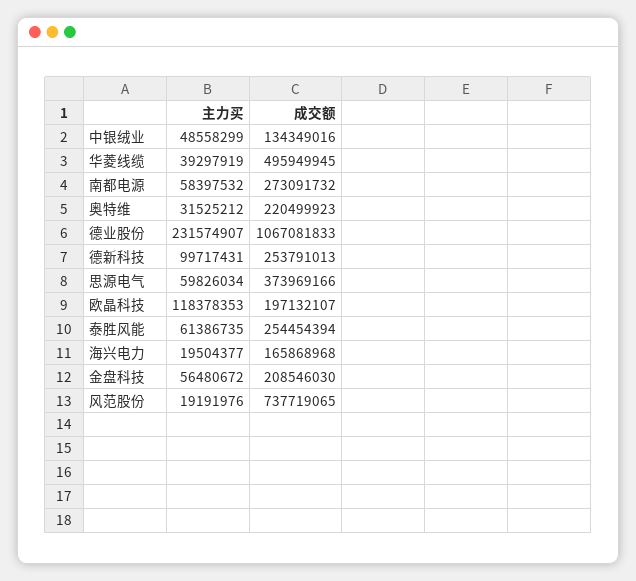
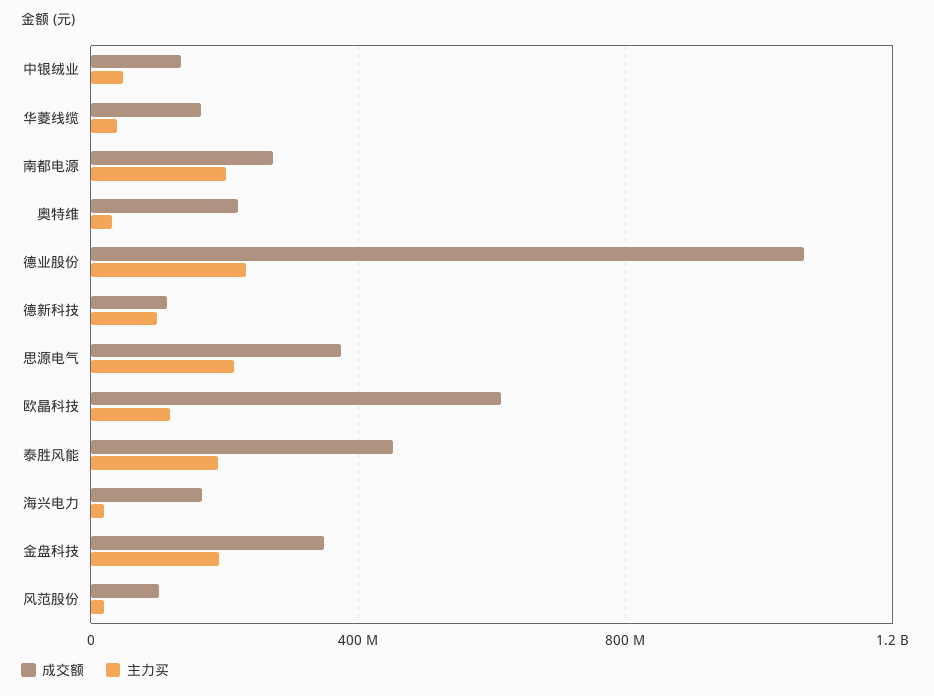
成交额, 华菱线缆: 495949945 -> 150000000
主力买, 南都电源: 58397532 -> 200000000
成交额, 德新科技: 253791013 -> 100000000
主力买, 思源电气: 59826034 -> 200000000
成交额, 欧晶科技: 197132107 -> 600000000
主力买, 泰胜风能: 61386735 -> 200000000
成交额, 泰胜风能: 254454394 -> 450000000
主力买, 金盘科技: 56480672 -> 200000000
成交额, 金盘科技: 208546030 -> 350000000
成交额, 风范股份: 737719065 -> 100000000

